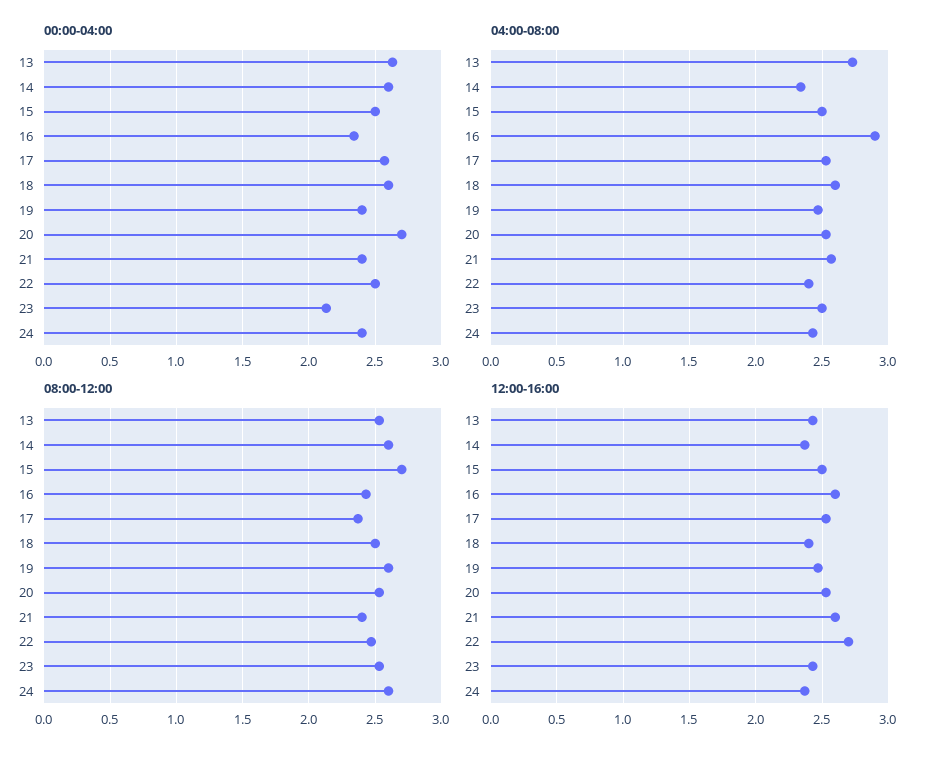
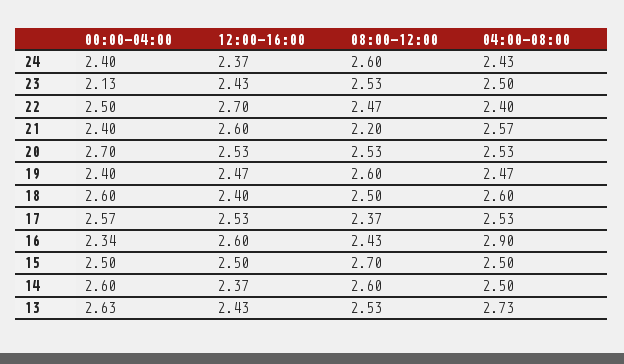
04:00-08:00, 14: 2.35 -> 2.5
08:00-12:00, 21: 2.4 -> 2.2

